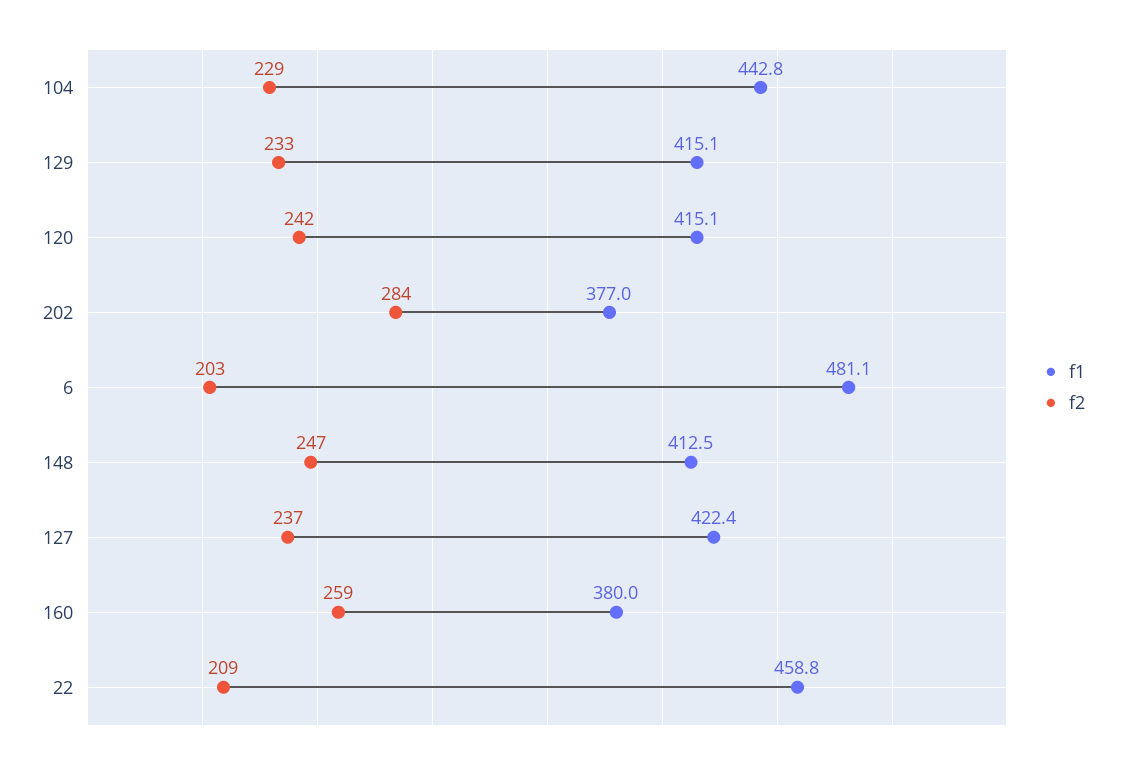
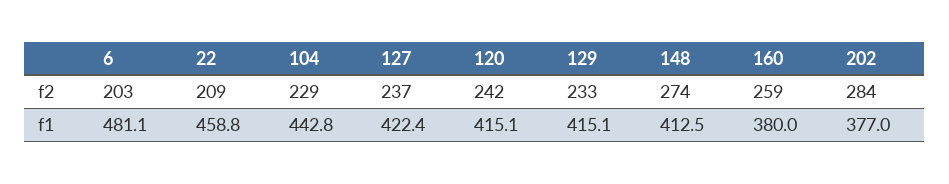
f2, 148: 247 -> 274

